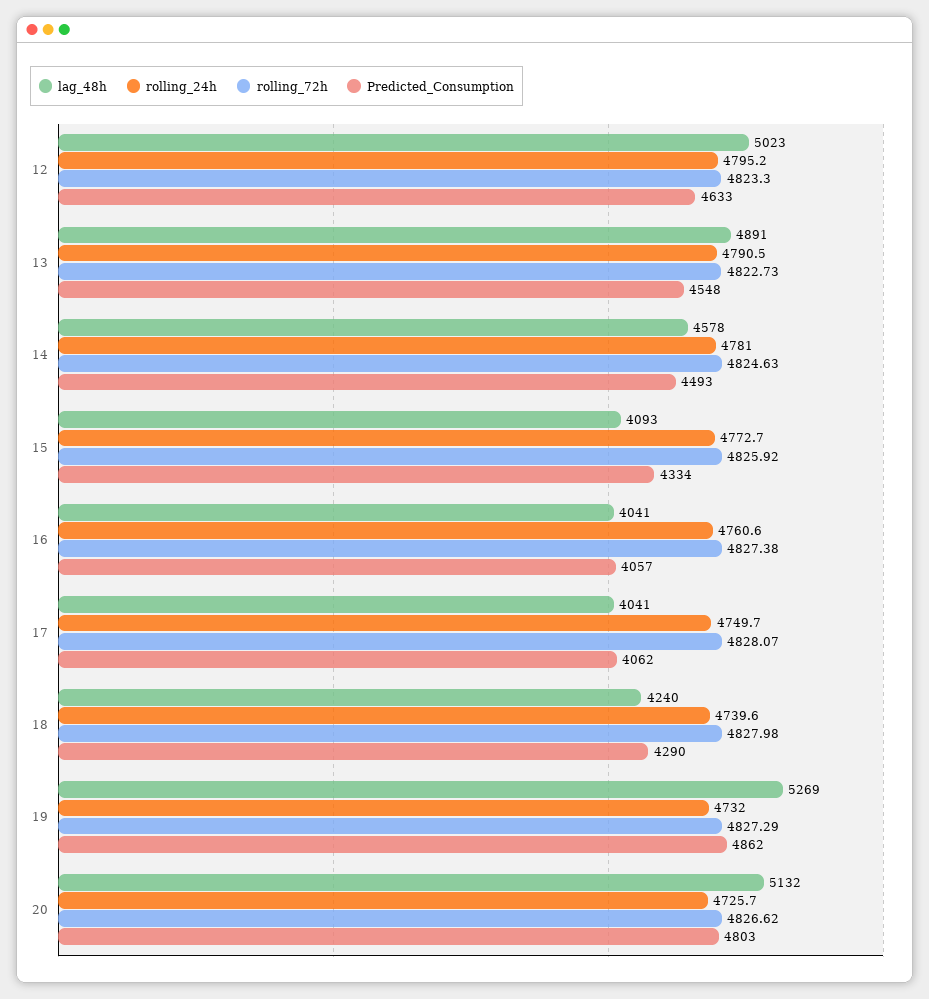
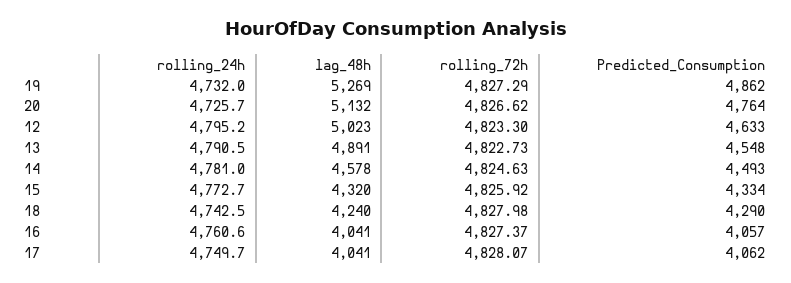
lag_48h, 15: 4093 -> 4320
rolling_72h, 16: 4827.38 -> 4827.37
rolling_24h, 18: 4739.6 -> 4742.5
Predicted_Consumption, 20: 4803 -> 4764

